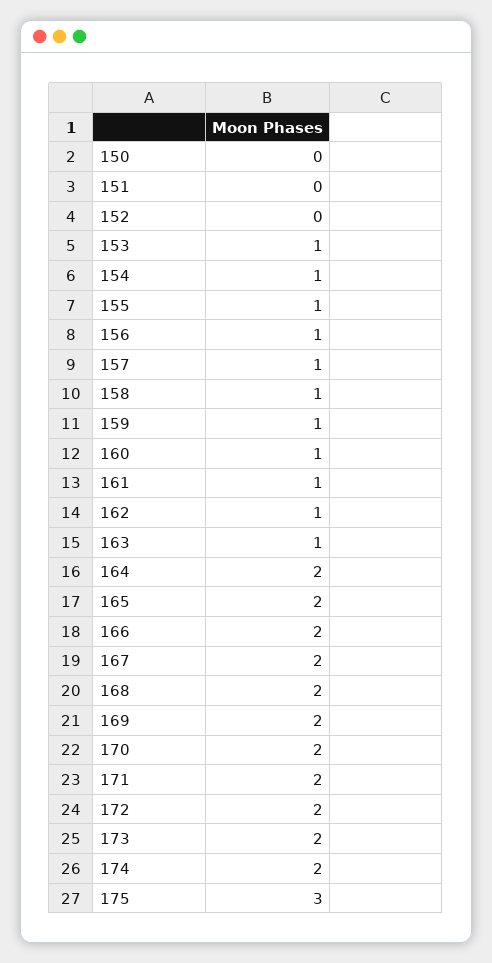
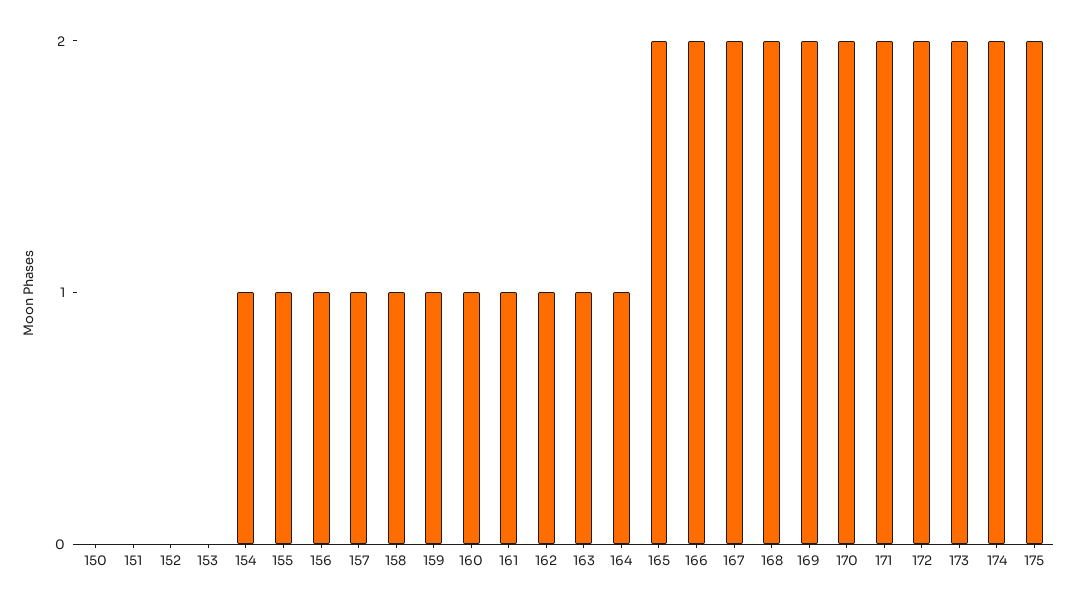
153: 1 -> 0
164: 2 -> 1
175: 3 -> 2

